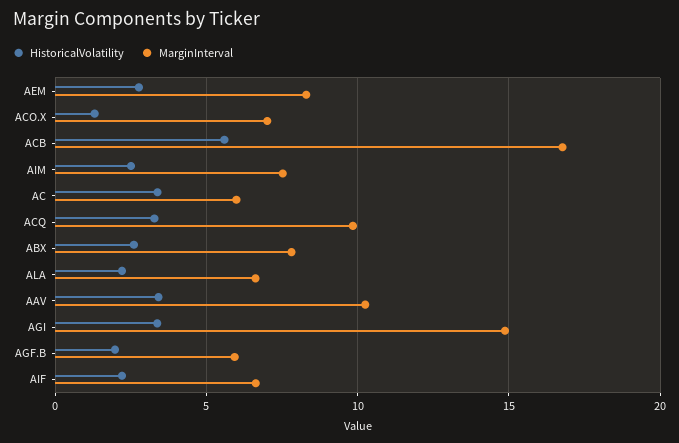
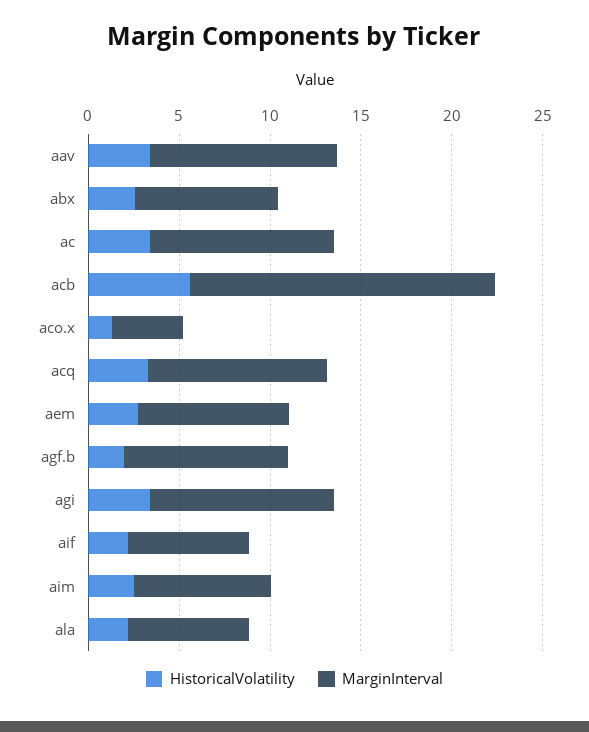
MarginInterval, ACO.X: 7 -> 4
MarginInterval, AC: 6 -> 10
MarginInterval, AGI: 15 -> 10
MarginInterval, AGF.B: 6 -> 9

